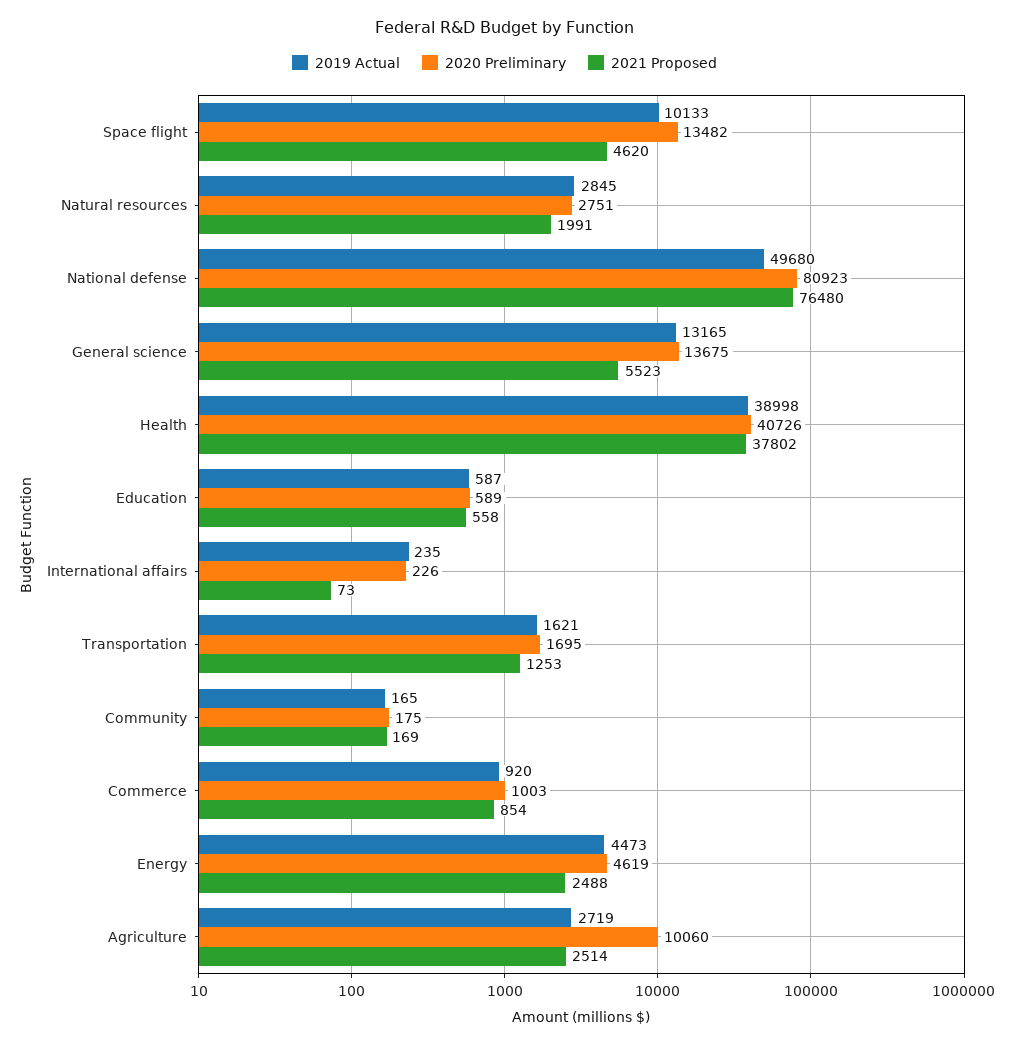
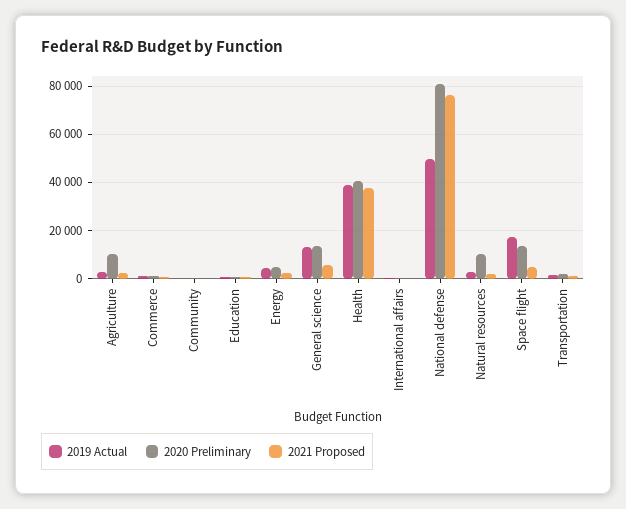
2019 Actual, Space flight: 10133 -> 17500
2020 Preliminary, Natural resources: 2751 -> 10000

